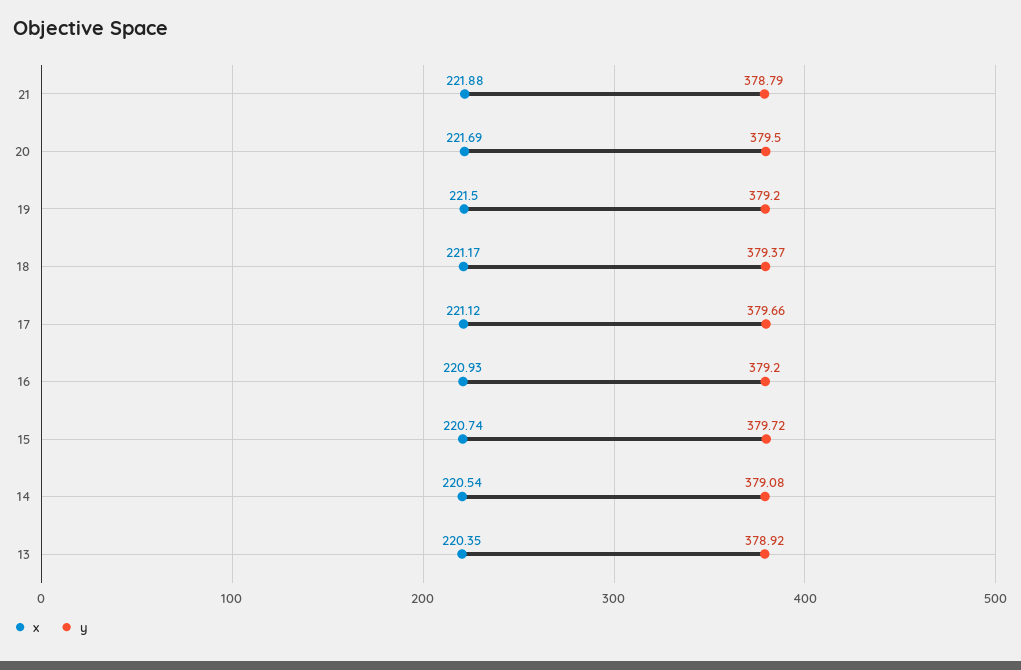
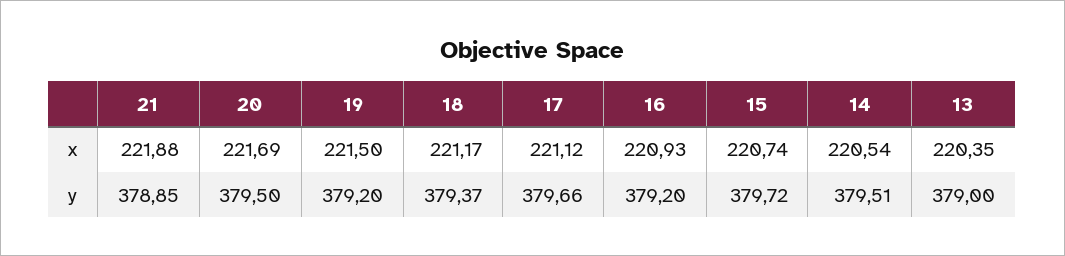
y, 21: 378.79 -> 378.85
y, 14: 379.08 -> 379.51
y, 13: 378.92 -> 379

